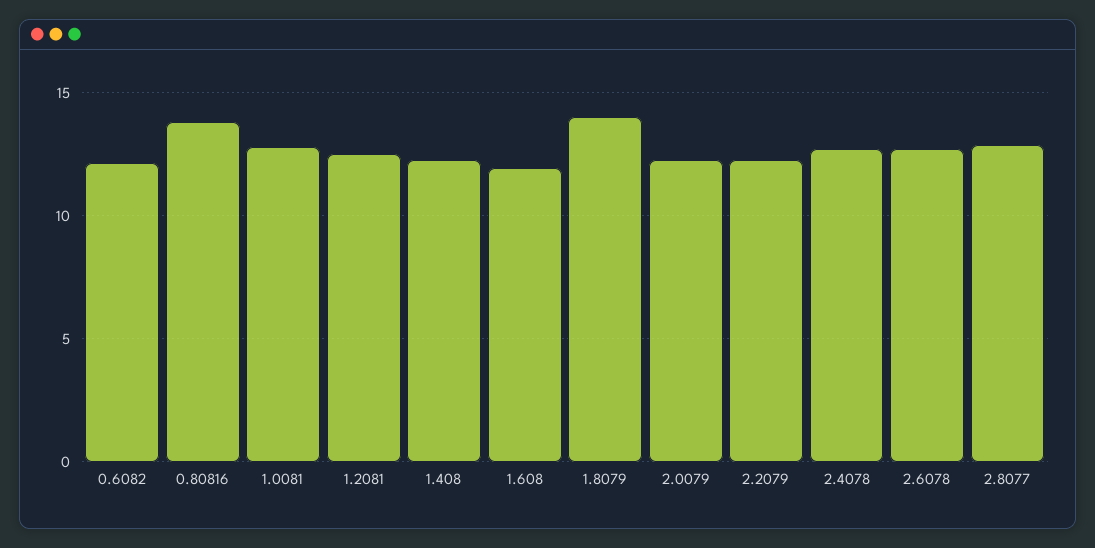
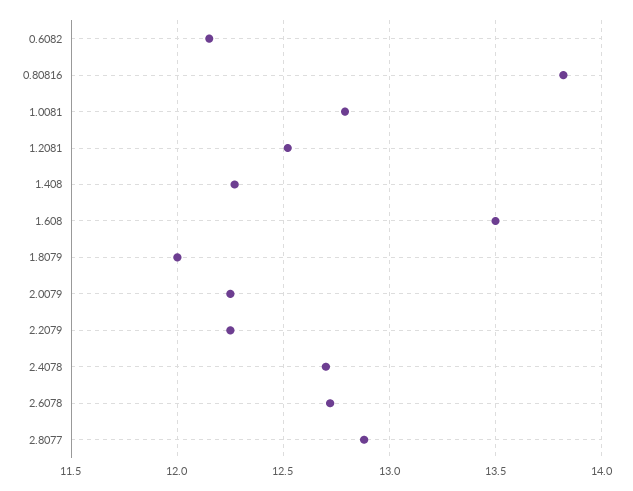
1.608: 12 -> 13.5
1.8079: 14 -> 12

